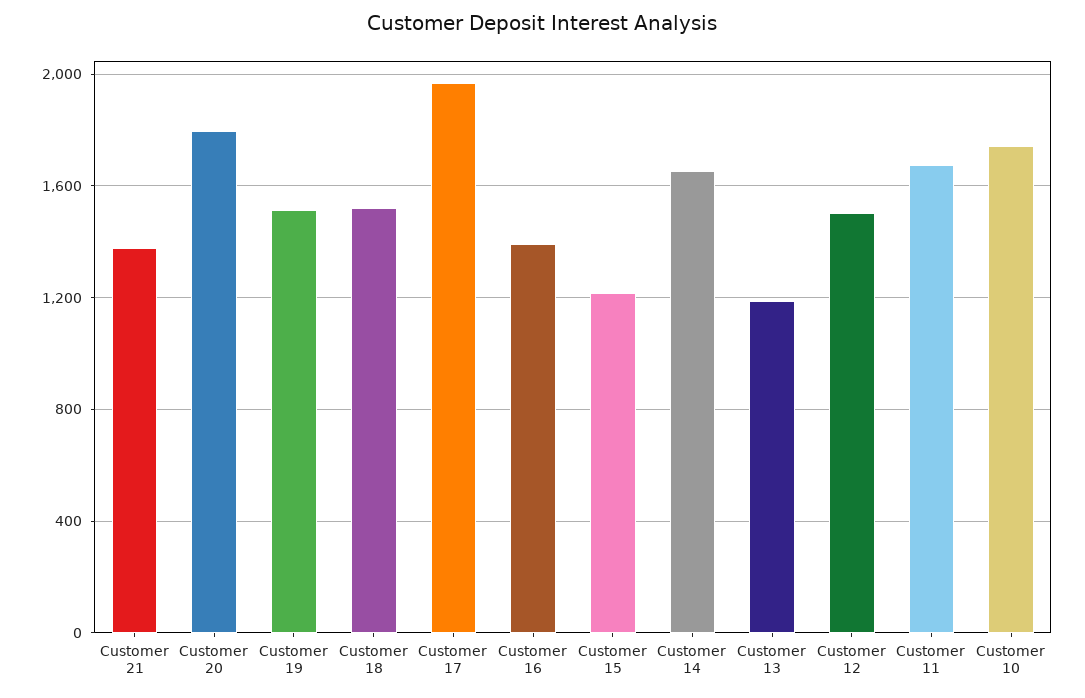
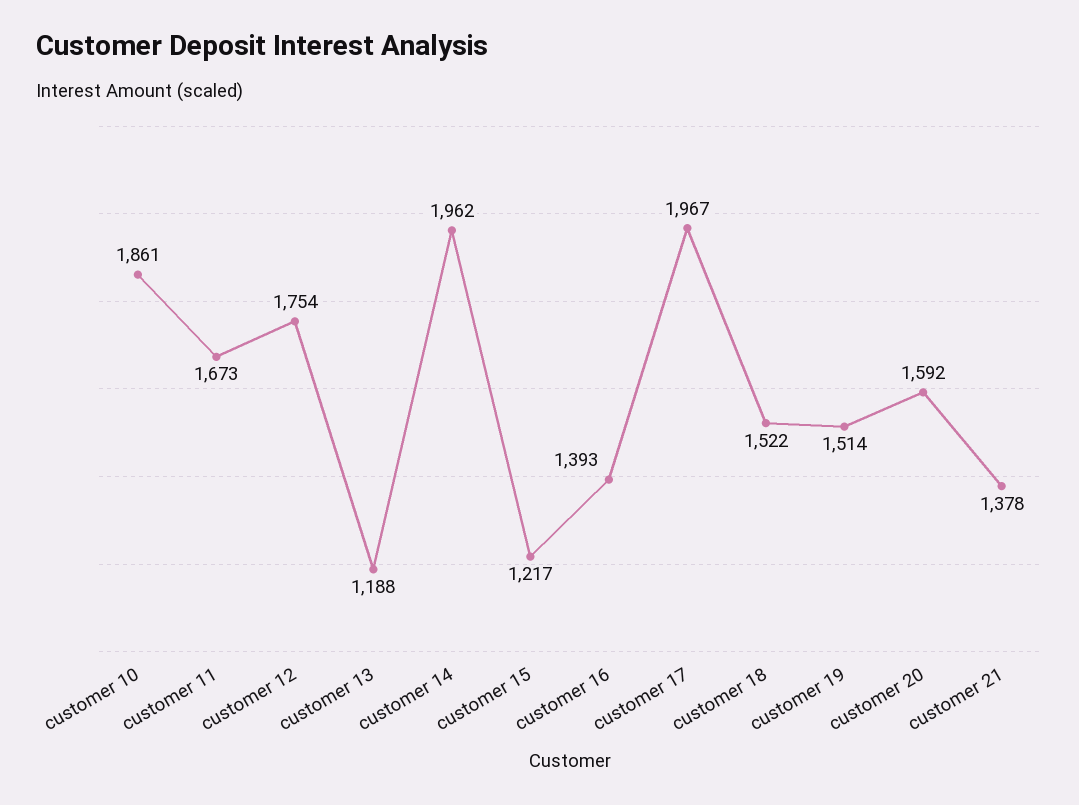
Customer 20: 1800 -> 1592
Customer 14: 1650 -> 1962
Customer 12: 1500 -> 1754
Customer 10: 1750 -> 1861

